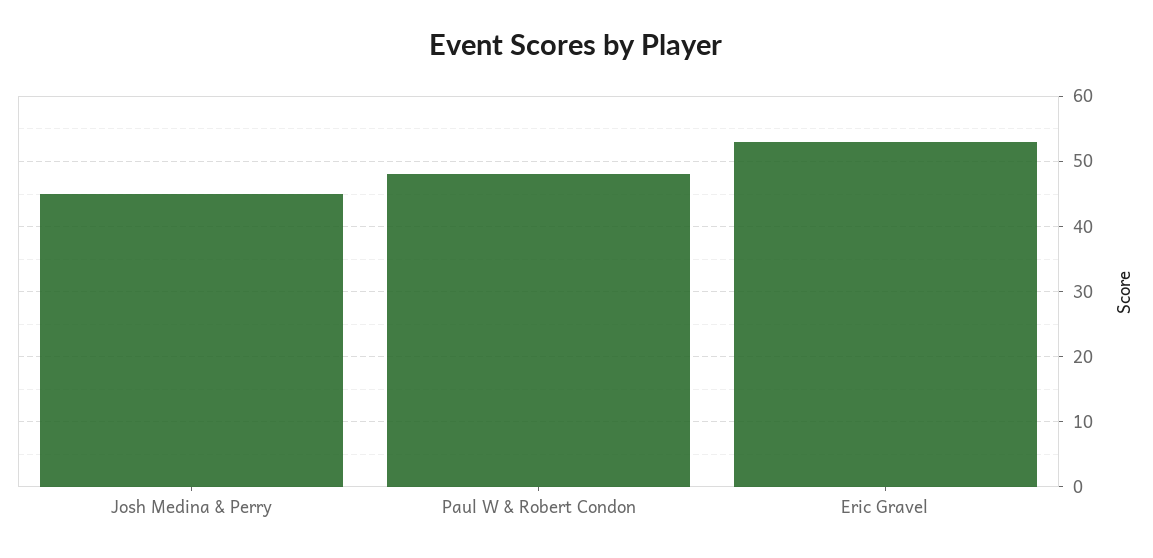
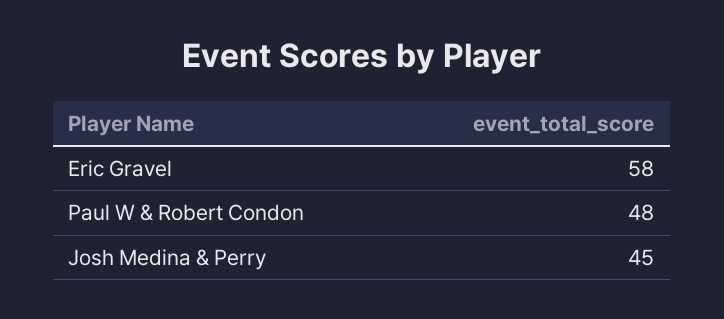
Eric Gravel: 53 -> 58

